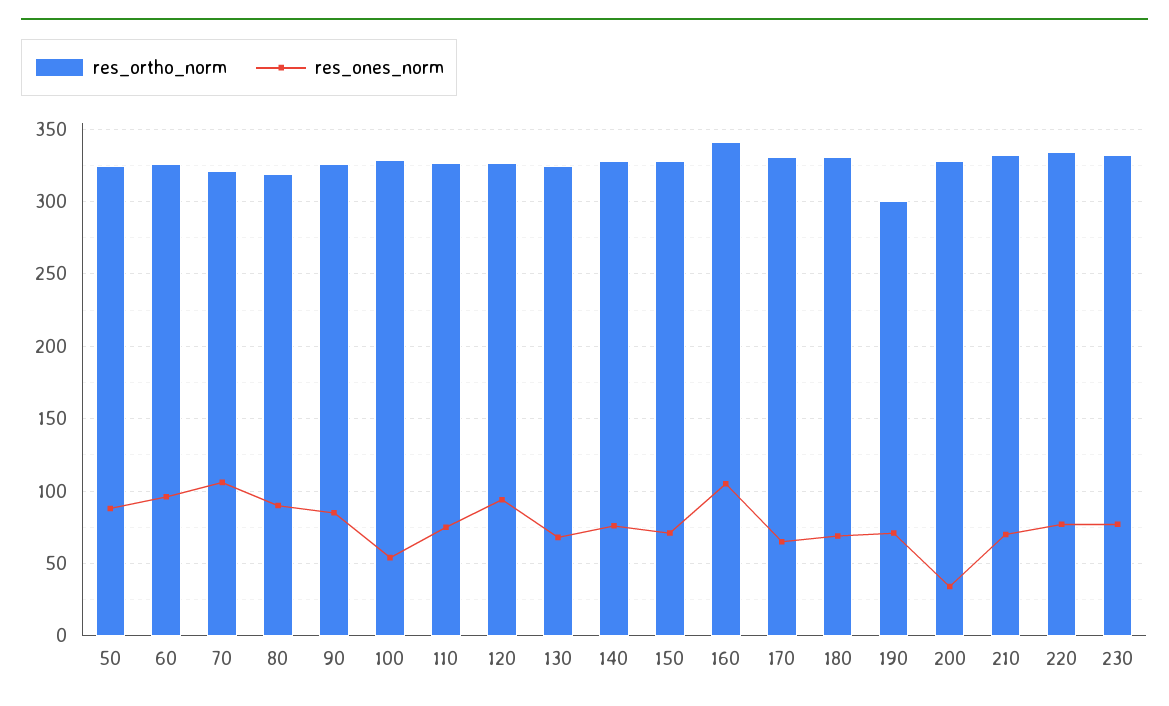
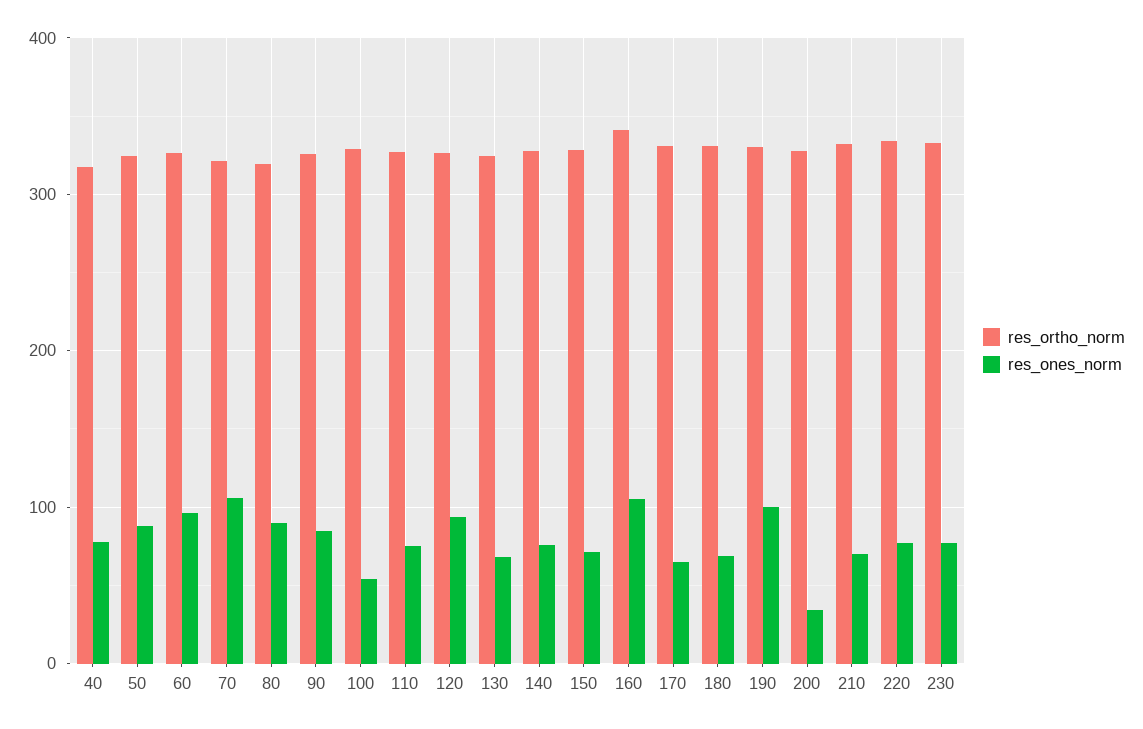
res_ortho_norm, 190: 300 -> 330
res_ones_norm, 190: 70 -> 100
res_ortho_norm, 40: none -> 320
res_ones_norm, 40: none -> 80

